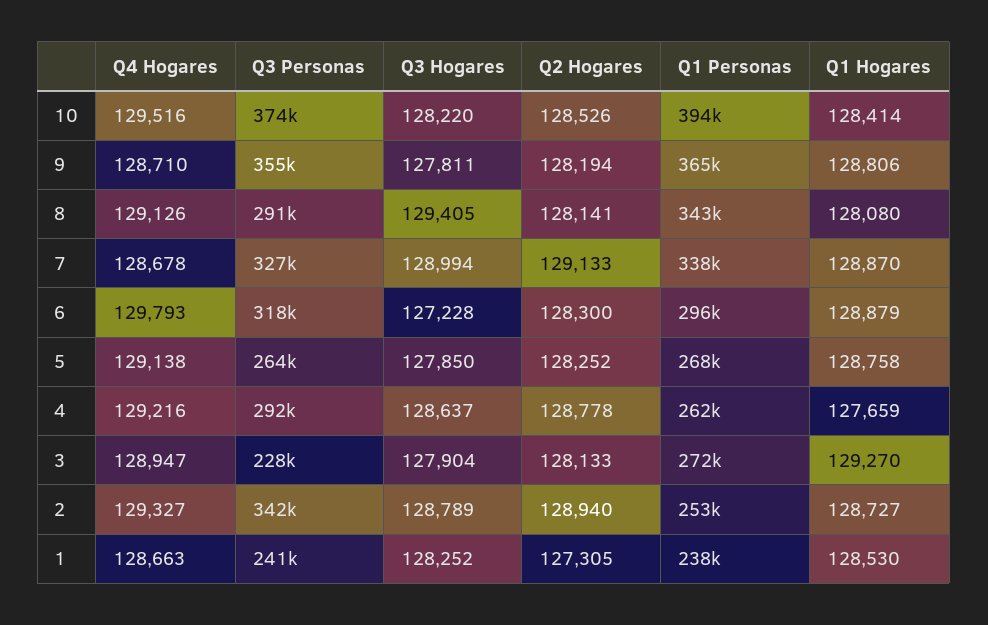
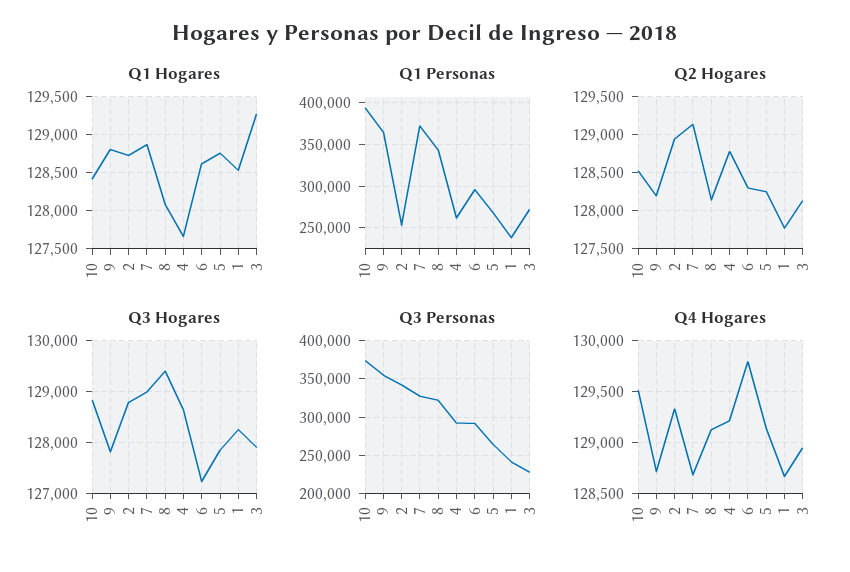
Q3 Hogares, 10: 128220 -> 128800
Q3 Personas, 8: 291000 -> 320000
Q1 Personas, 7: 338000 -> 370000
Q3 Personas, 6: 318000 -> 290000
Q1 Hogares, 6: 128879 -> 128600
Q2 Hogares, 1: 127305 -> 127800

